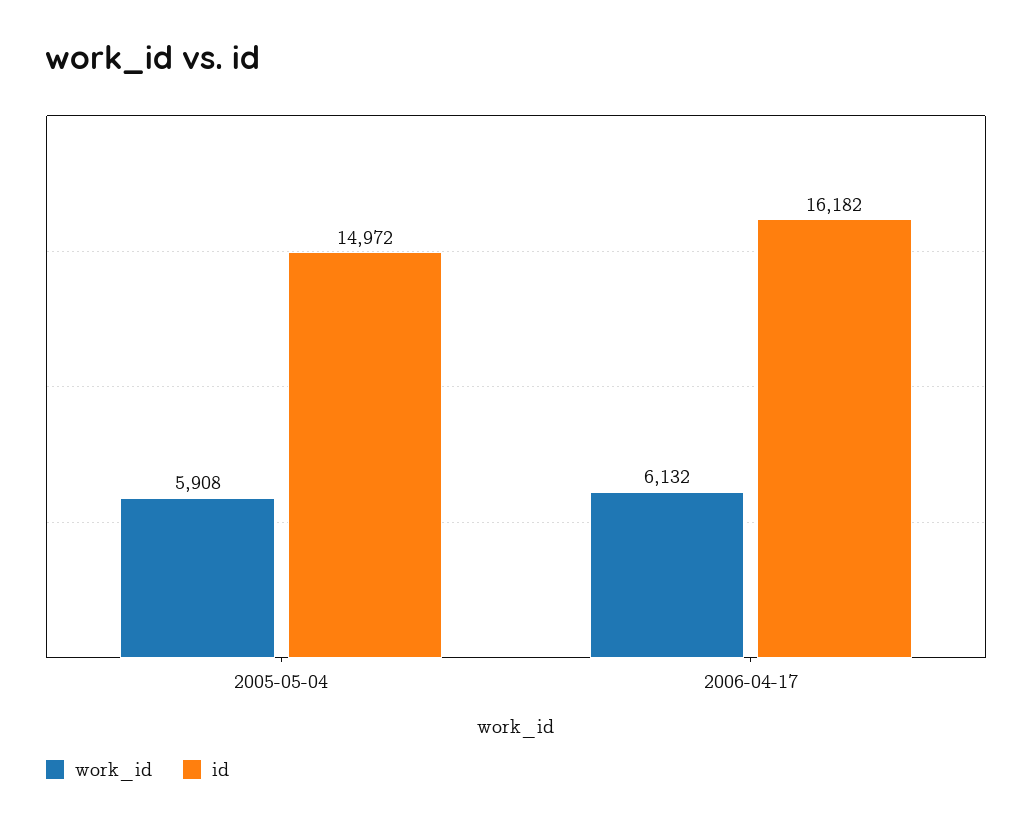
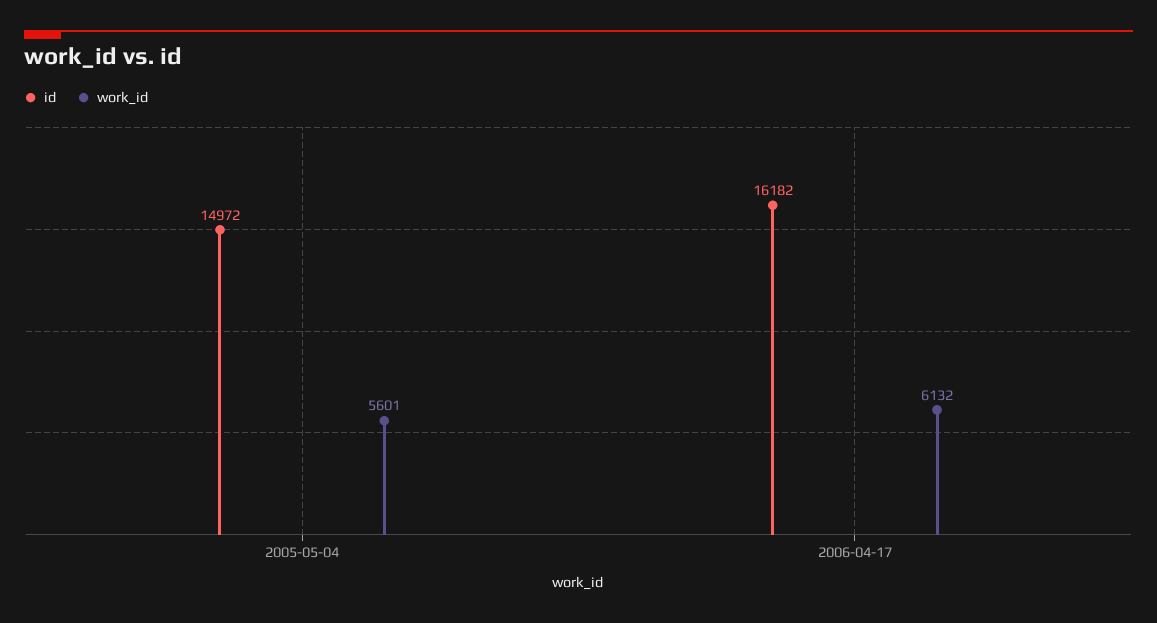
work_id, 2005-05-04: 5908 -> 5601

